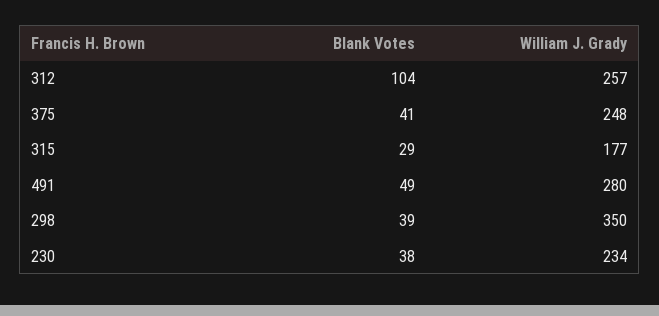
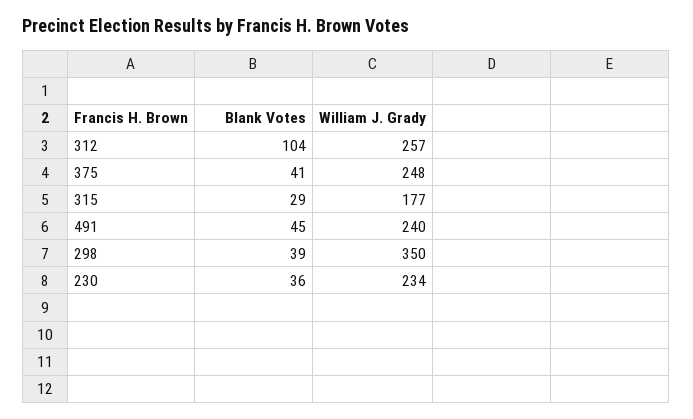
Blank Votes, 491: 49 -> 45
William J. Grady, 491: 280 -> 240
Blank Votes, 230: 38 -> 36

